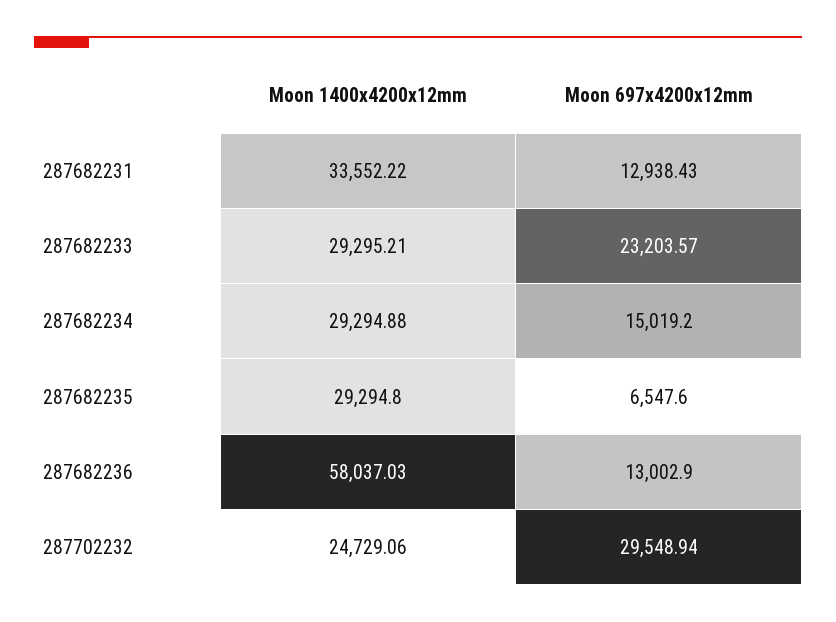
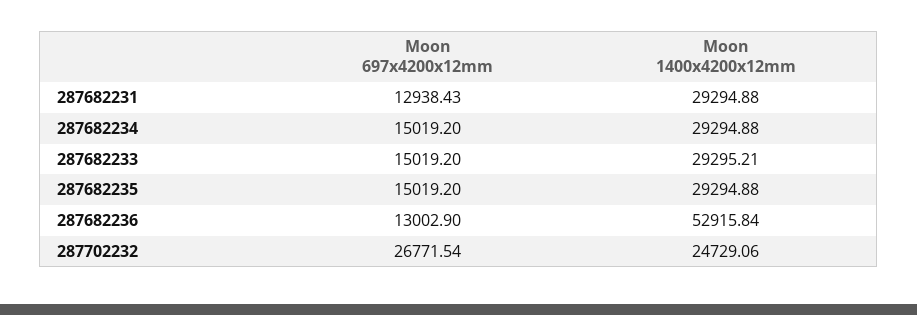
Moon 1400x4200x12mm, 287682231: 33552.22 -> 29294.88
Moon 697x4200x12mm, 287682233: 23203.57 -> 15019.2
Moon 1400x4200x12mm, 287682235: 29294.8 -> 29294.88
Moon 697x4200x12mm, 287682235: 6547.6 -> 15019.2
Moon 1400x4200x12mm, 287682236: 58037.03 -> 52915.84
Moon 697x4200x12mm, 287702232: 29548.94 -> 26771.54

